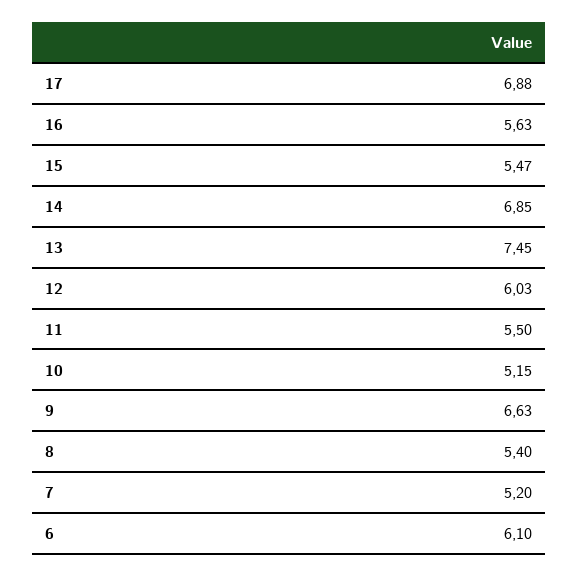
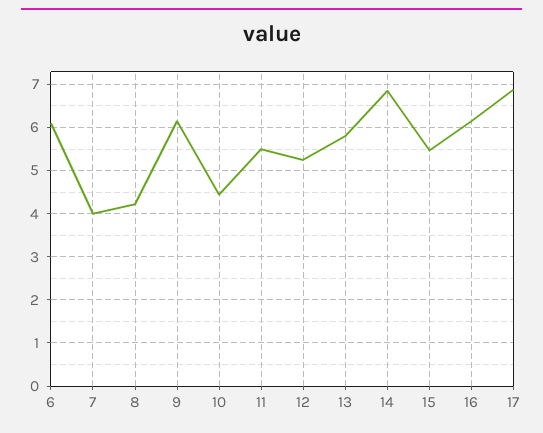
16: 5.63 -> 6.2
13: 7.45 -> 5.8
12: 6.03 -> 5.2
10: 5.15 -> 4.4
9: 6.63 -> 6.2
8: 5.4 -> 4.2
7: 5.2 -> 4

